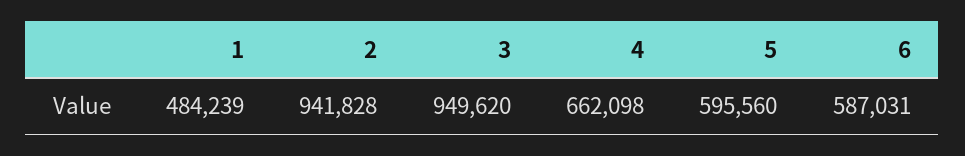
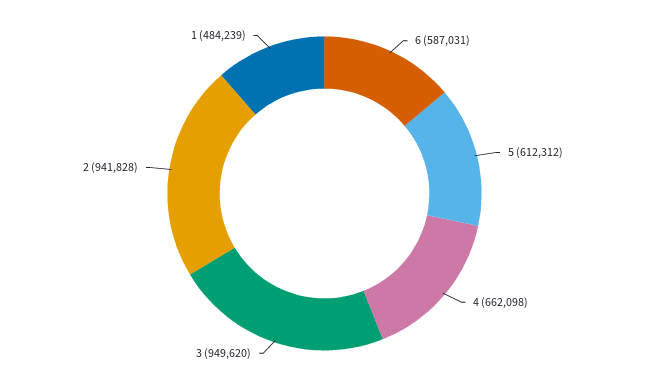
5: 595560 -> 612312

